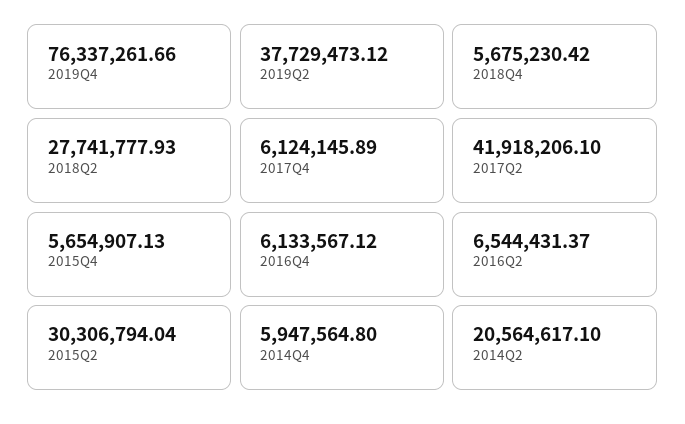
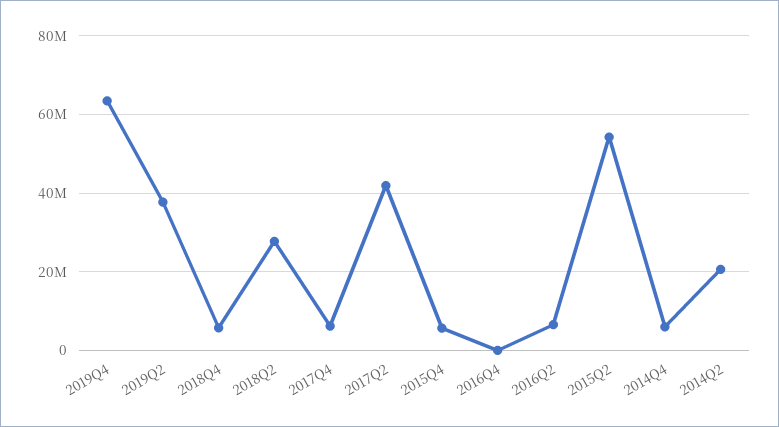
2019Q4: 76337261.66 -> 64000000
2016Q4: 6133567.12 -> 0
2015Q2: 30306794.04 -> 54000000

